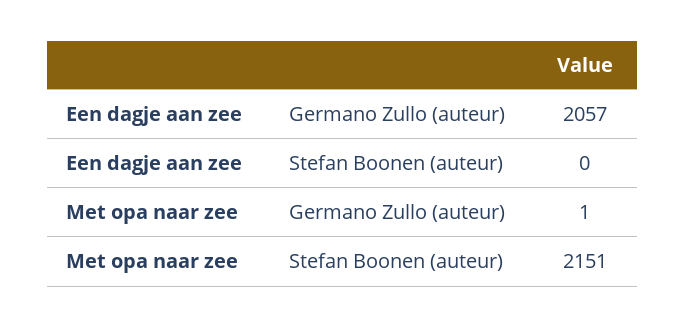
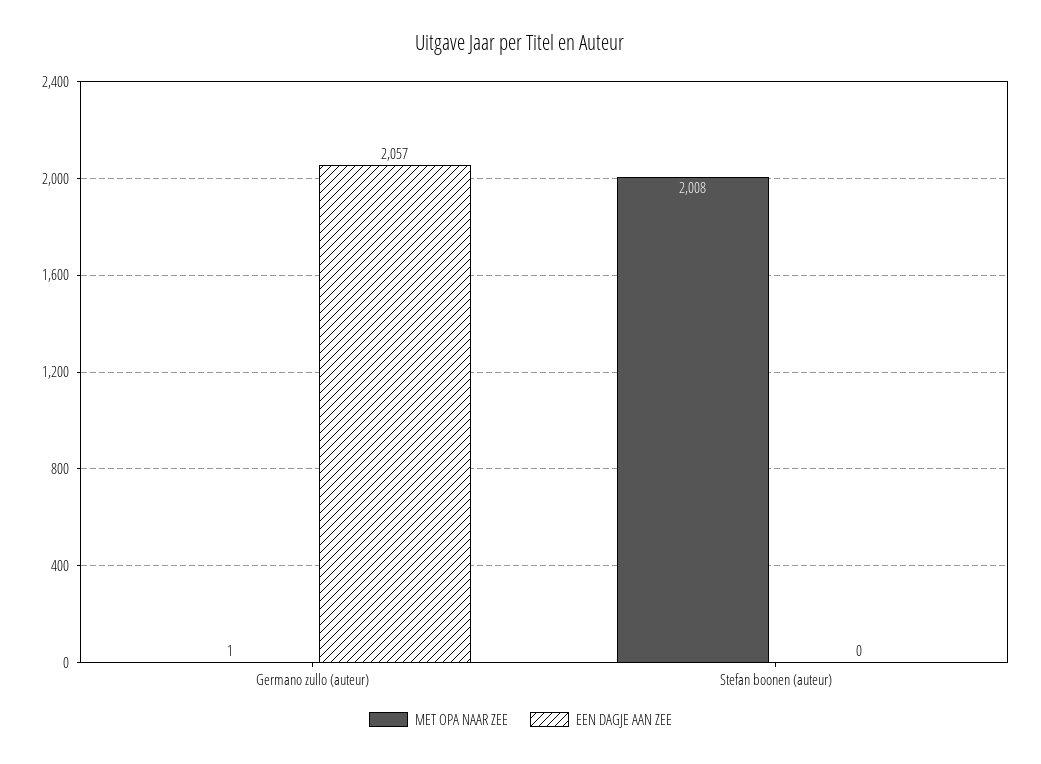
Met opa naar zee, Stefan Boonen (auteur): 2151 -> 2008

